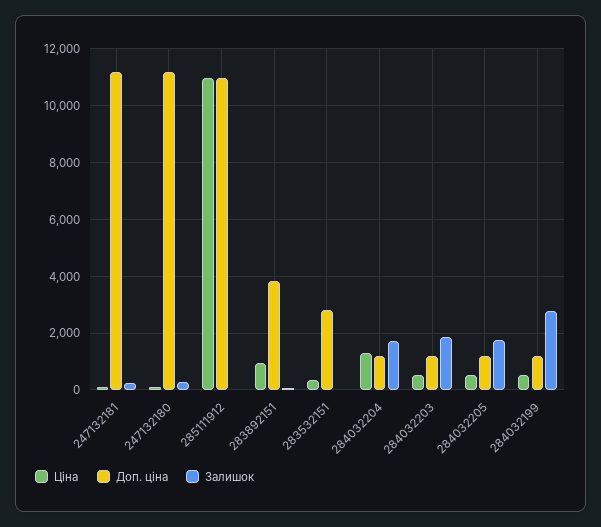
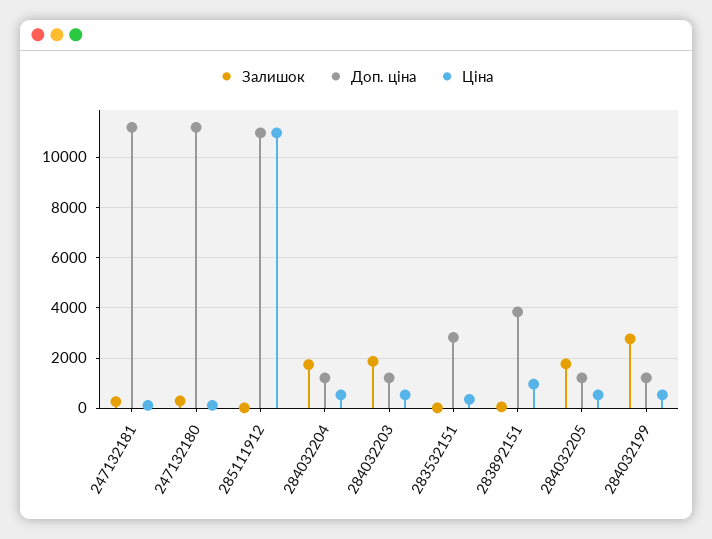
Ціна, 284032204: 1250 -> 500

